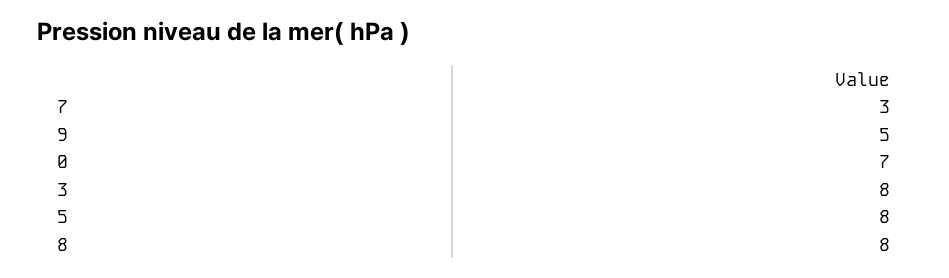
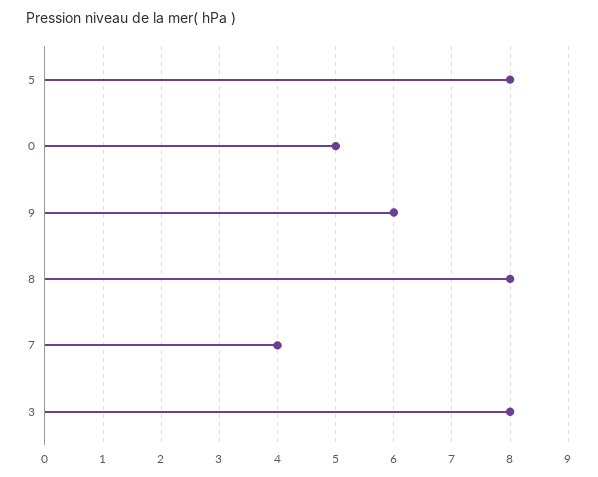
7: 3 -> 4
9: 5 -> 6
0: 7 -> 5

